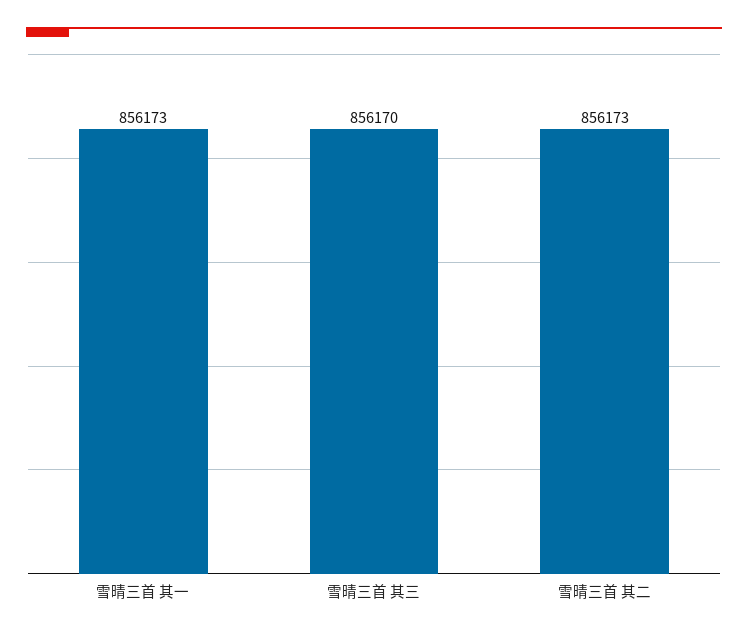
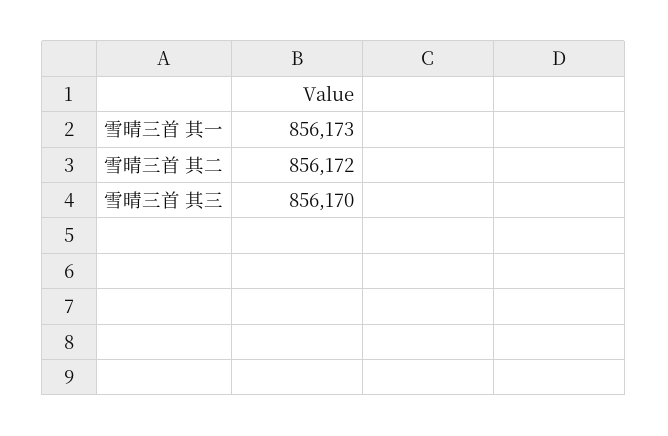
雪晴三首 其二: 856173 -> 856172

